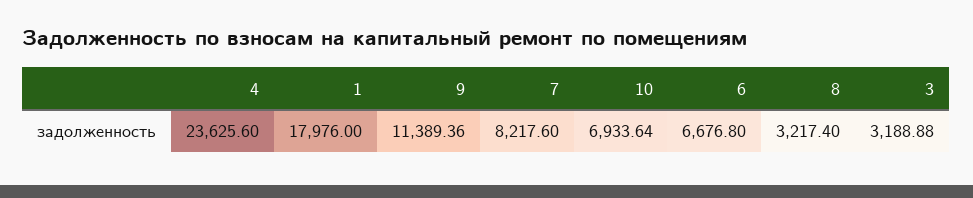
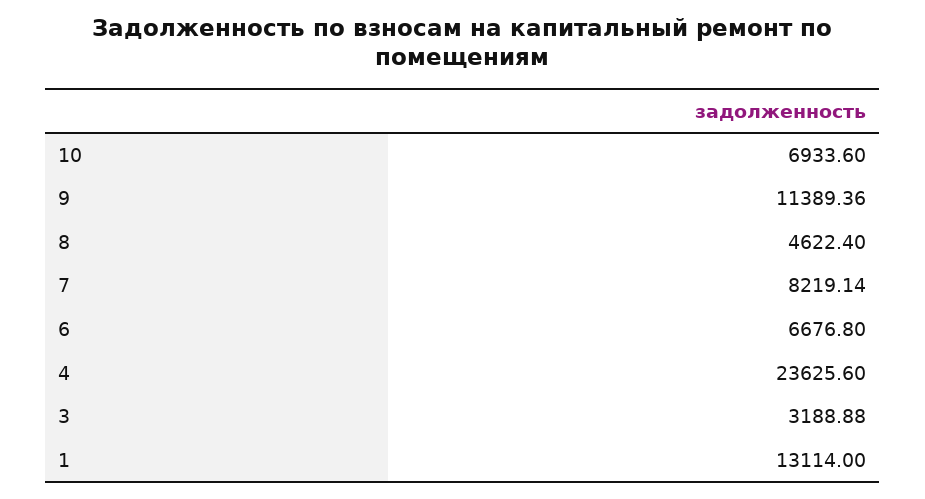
1: 17976 -> 13114
7: 8217.6 -> 8219.14
10: 6933.64 -> 6933.6
8: 3217.4 -> 4622.4

